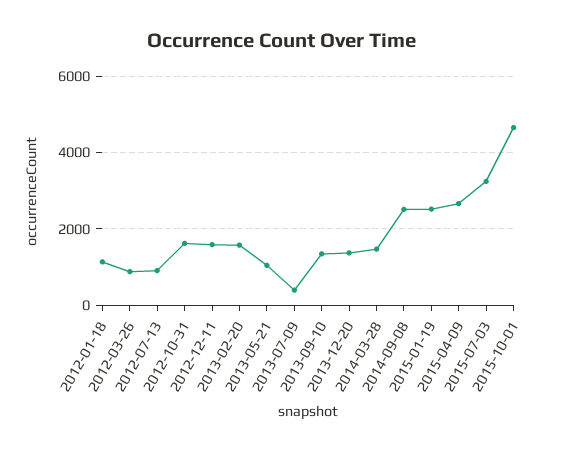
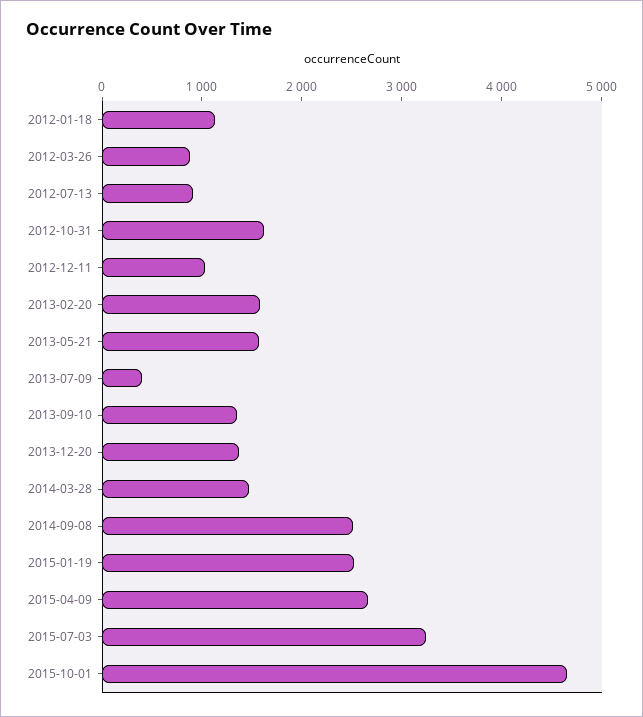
2012-12-11: 1600 -> 1000
2013-05-21: 1000 -> 1600

